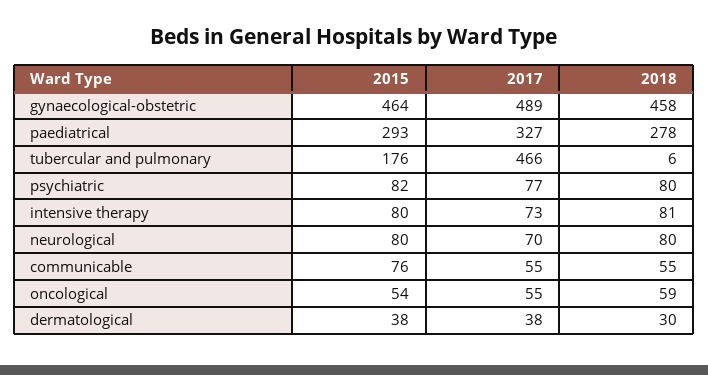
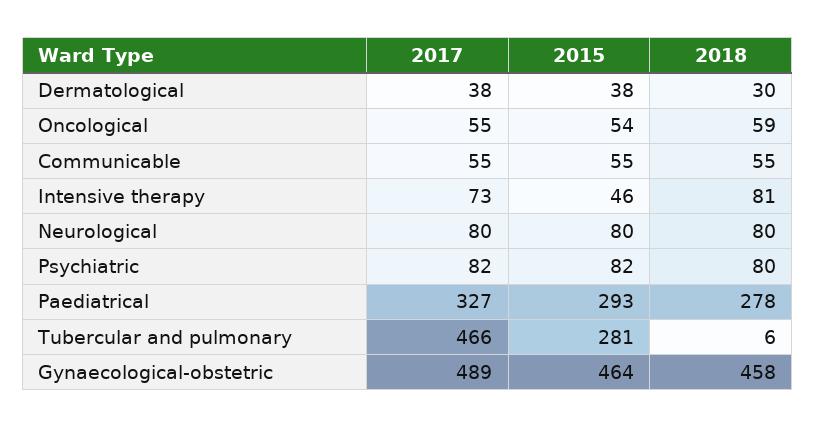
2015, tubercular and pulmonary: 176 -> 281
2017, psychiatric: 77 -> 82
2015, intensive therapy: 80 -> 46
2017, neurological: 70 -> 80
2015, communicable: 76 -> 55

